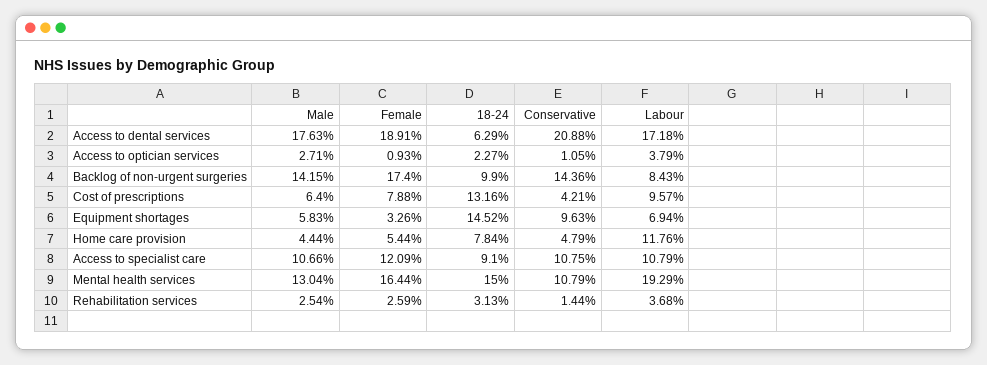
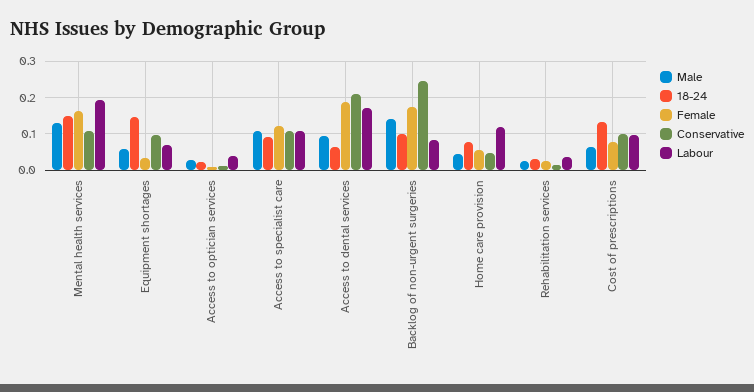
Male, Access to dental services: 0.1763 -> 0.1
Conservative, Backlog of non-urgent surgeries: 0.1436 -> 0.24
Conservative, Cost of prescriptions: 0.0421 -> 0.1

